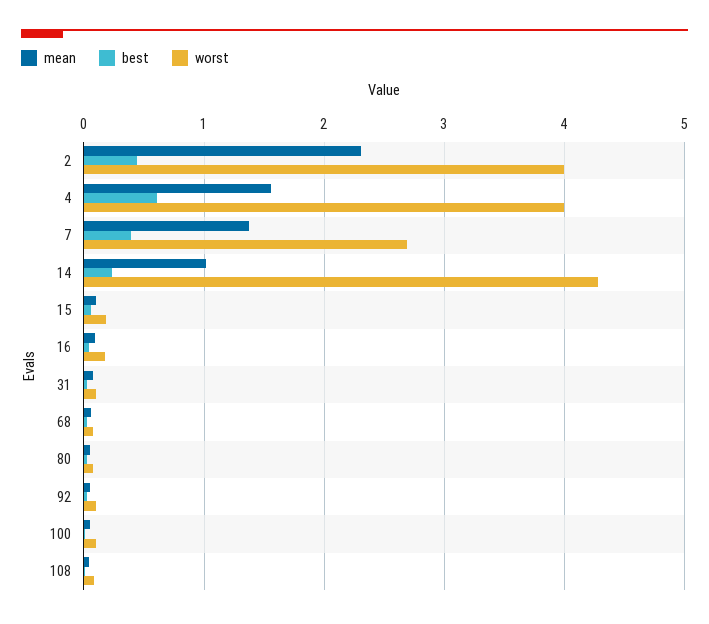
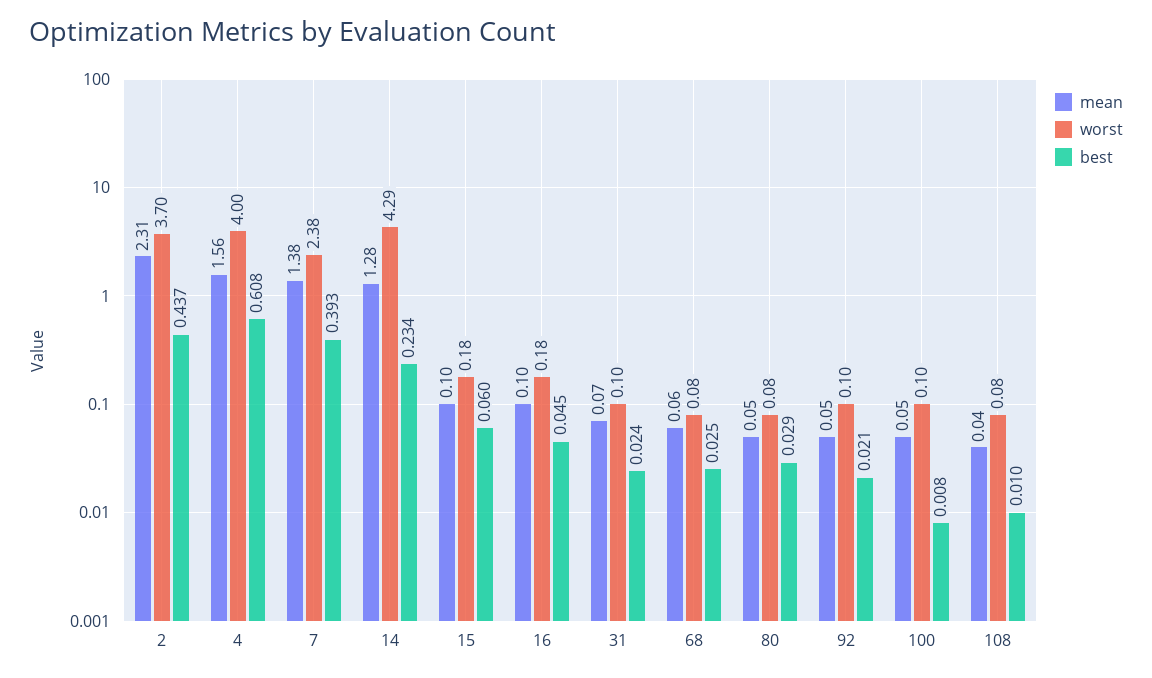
worst, 2: 4 -> 3.7
worst, 7: 2.7 -> 2.38
mean, 14: 1 -> 1.28

